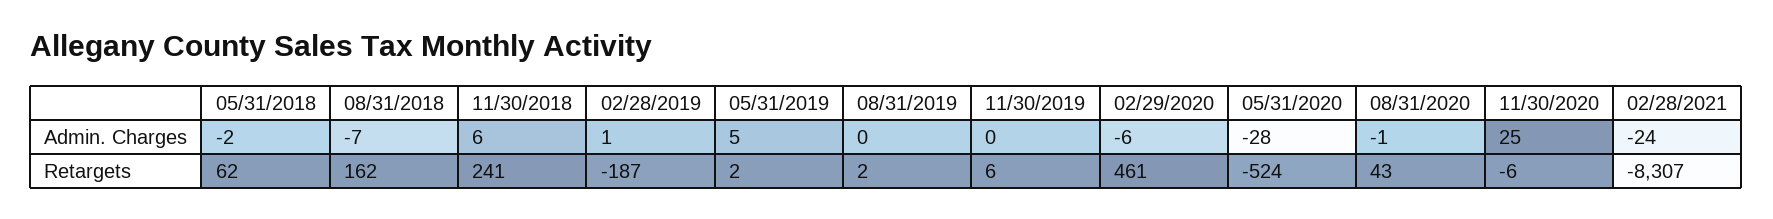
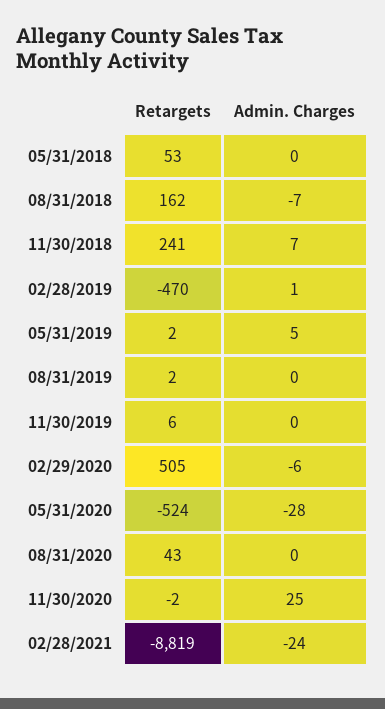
05/31/2018, Admin. Charges: -2 -> 0
11/30/2018, Admin. Charges: 6 -> 7
08/31/2020, Admin. Charges: -1 -> 0
05/31/2018, Retargets: 62 -> 53
02/28/2019, Retargets: -187 -> -470
02/29/2020, Retargets: 461 -> 505
11/30/2020, Retargets: -6 -> -2
02/28/2021, Retargets: -8307 -> -8819

